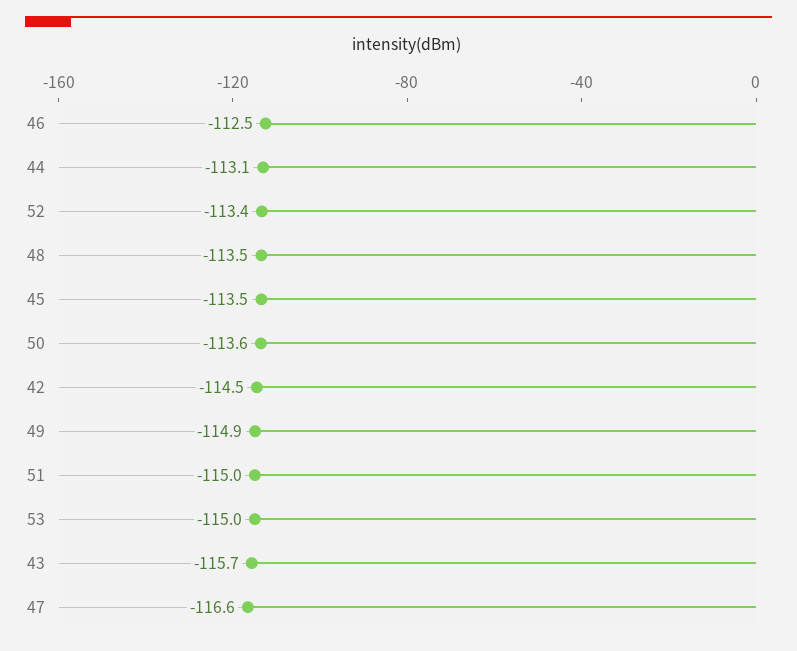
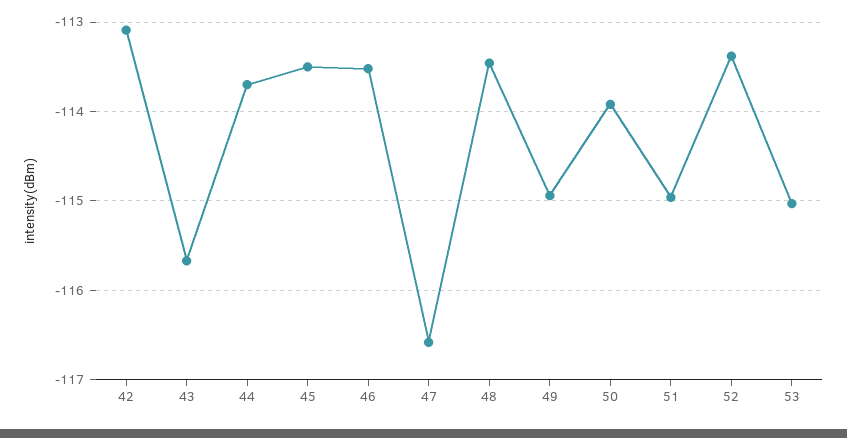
46: -112.5 -> -113.5
44: -113.1 -> -113.7
50: -113.6 -> -113.9
42: -114.5 -> -113.1

